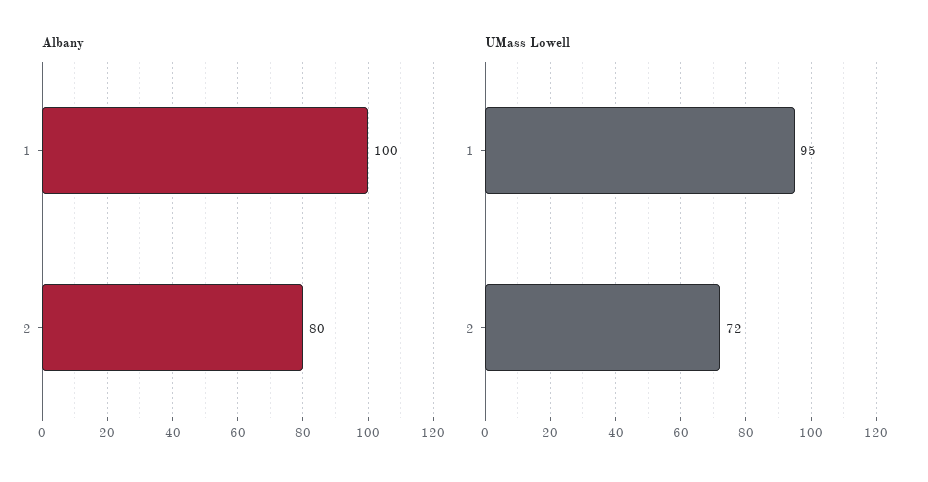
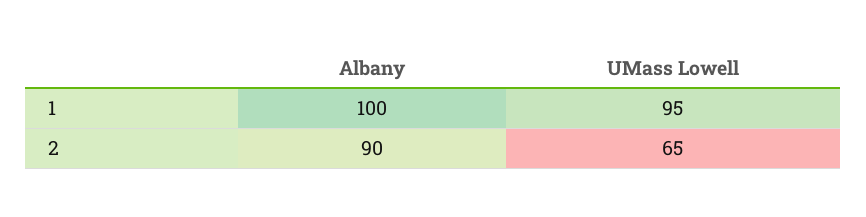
Albany, 2: 80 -> 90
UMass Lowell, 2: 72 -> 65

